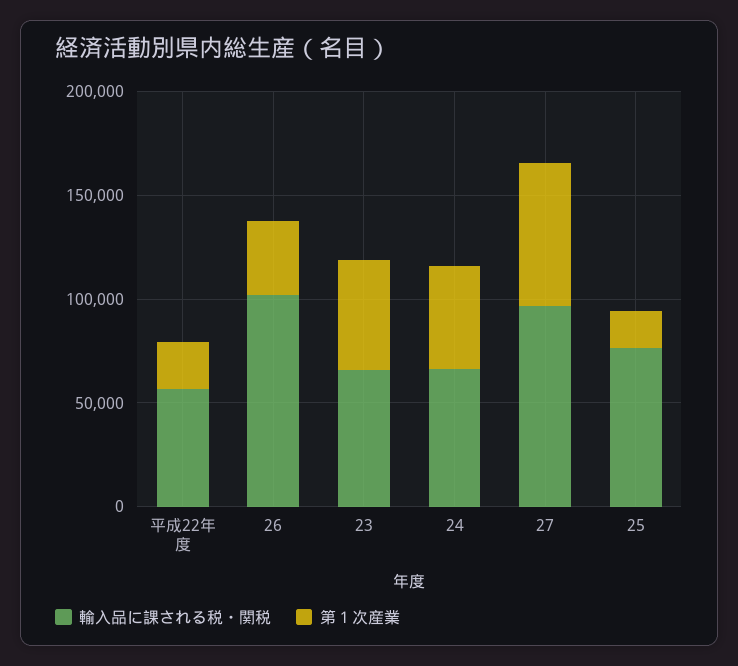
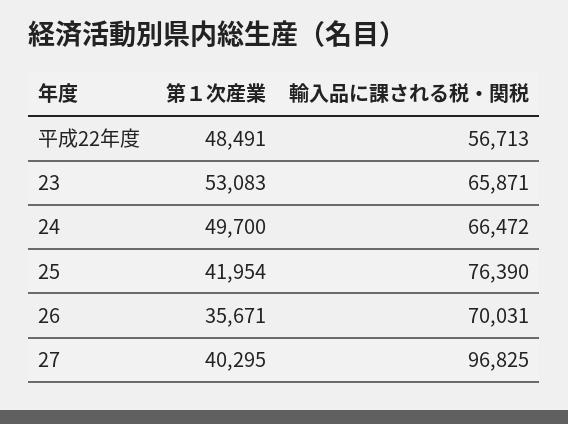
第１次産業, 平成22年度: 20000 -> 48491
輸入品に課される税・関税, 26: 100000 -> 70031
第１次産業, 27: 70000 -> 40295
第１次産業, 25: 20000 -> 41954

